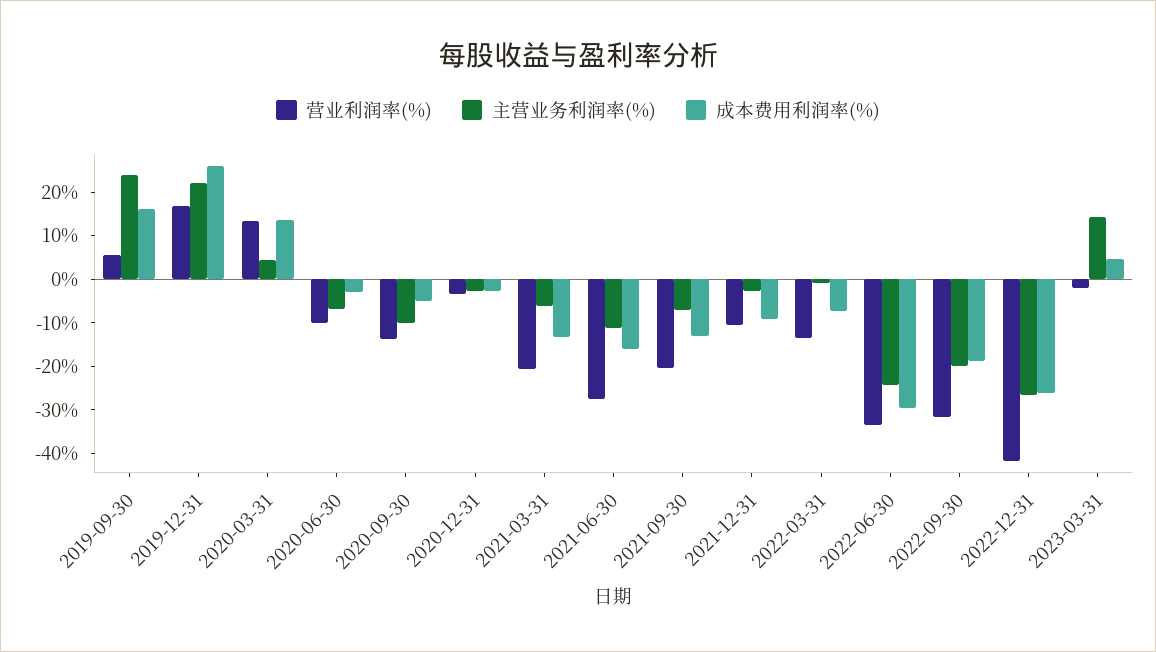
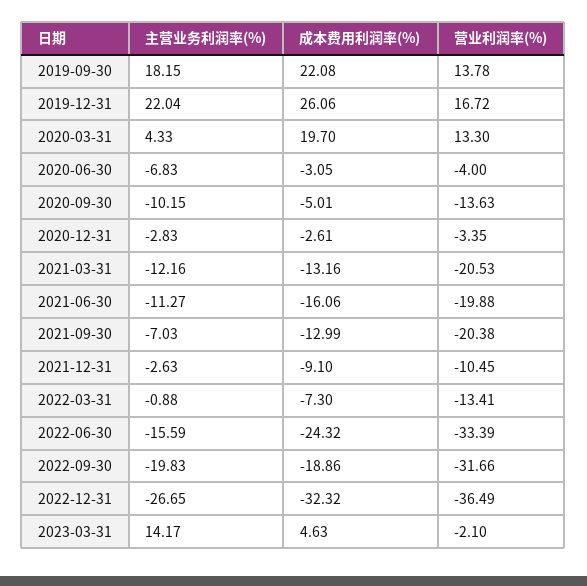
营业利润率(%), 2019-09-30: 6 -> 13.78
主营业务利润率(%), 2019-09-30: 24 -> 18.15
成本费用利润率(%), 2019-09-30: 16 -> 22.08
成本费用利润率(%), 2020-03-31: 14 -> 19.7
营业利润率(%), 2020-06-30: -10 -> -4
主营业务利润率(%), 2021-03-31: -6 -> -12.16
营业利润率(%), 2021-06-30: -28 -> -19.88
主营业务利润率(%), 2022-06-30: -24 -> -15.59
成本费用利润率(%), 2022-06-30: -30 -> -24.32
营业利润率(%), 2022-12-31: -42 -> -36.49
成本费用利润率(%), 2022-12-31: -26 -> -32.32

